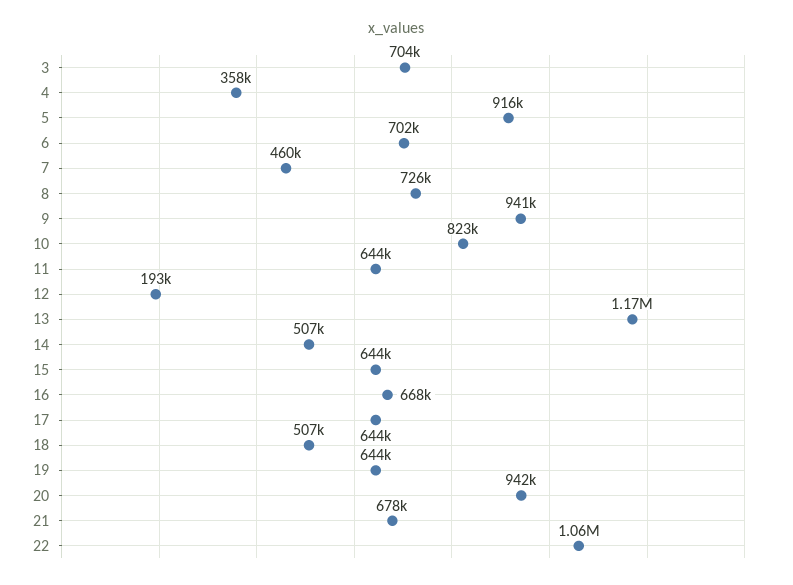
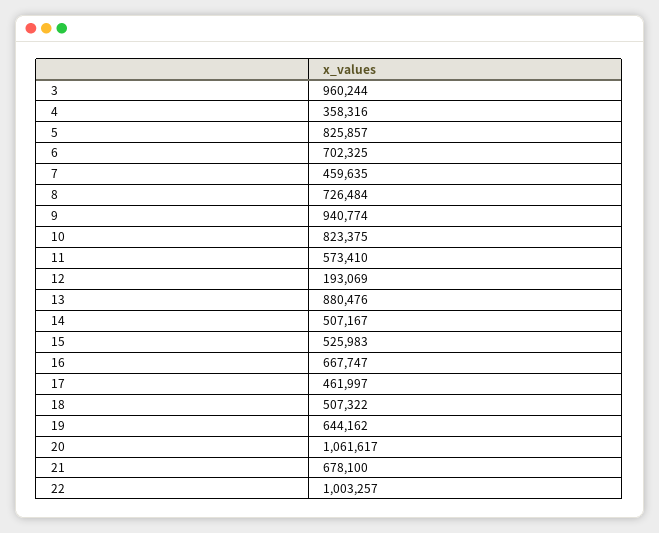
3: 704000 -> 960244
5: 916000 -> 825857
11: 644000 -> 573410
13: 1170000 -> 880476
15: 644000 -> 525983
17: 644000 -> 461997
20: 942000 -> 1061617
22: 1060000 -> 1003257

